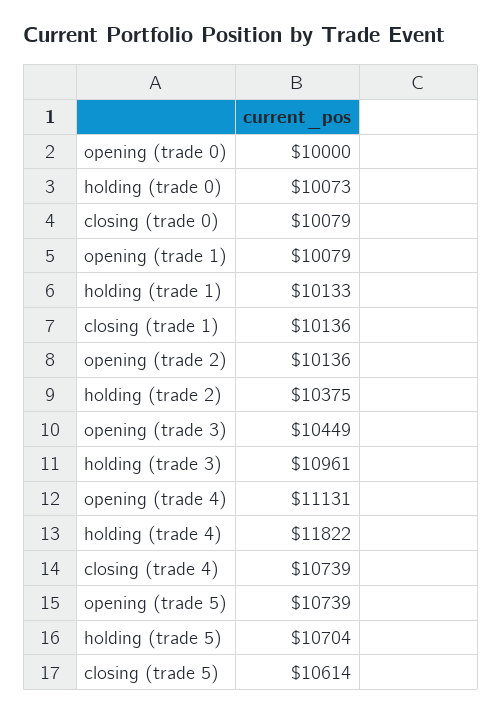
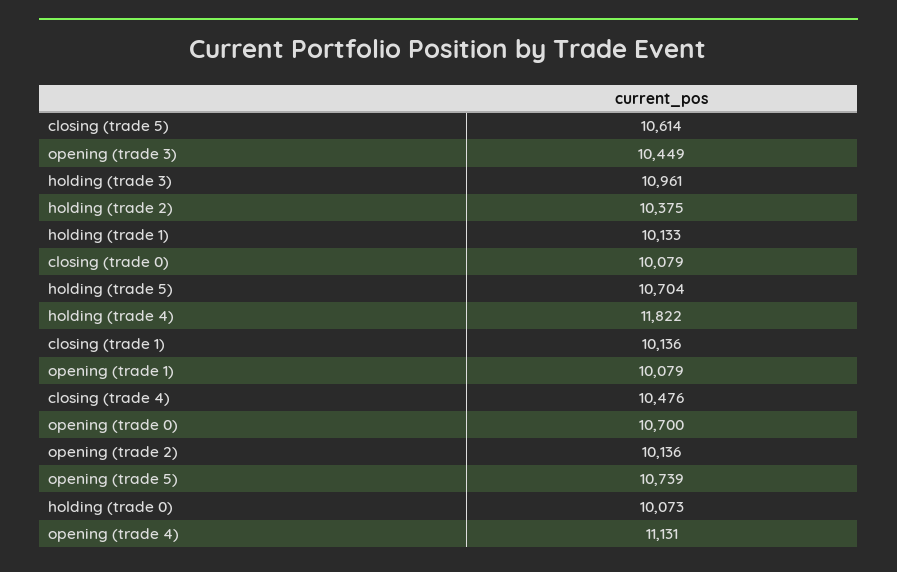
opening (trade 0): 10000 -> 10700
closing (trade 4): 10739 -> 10476

